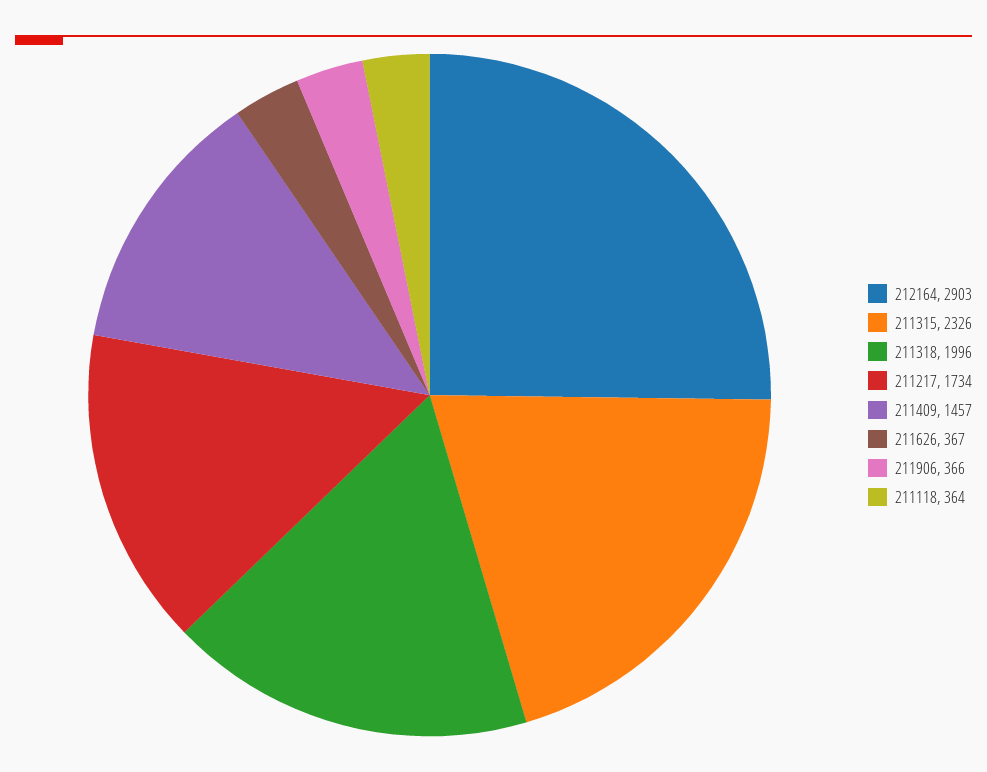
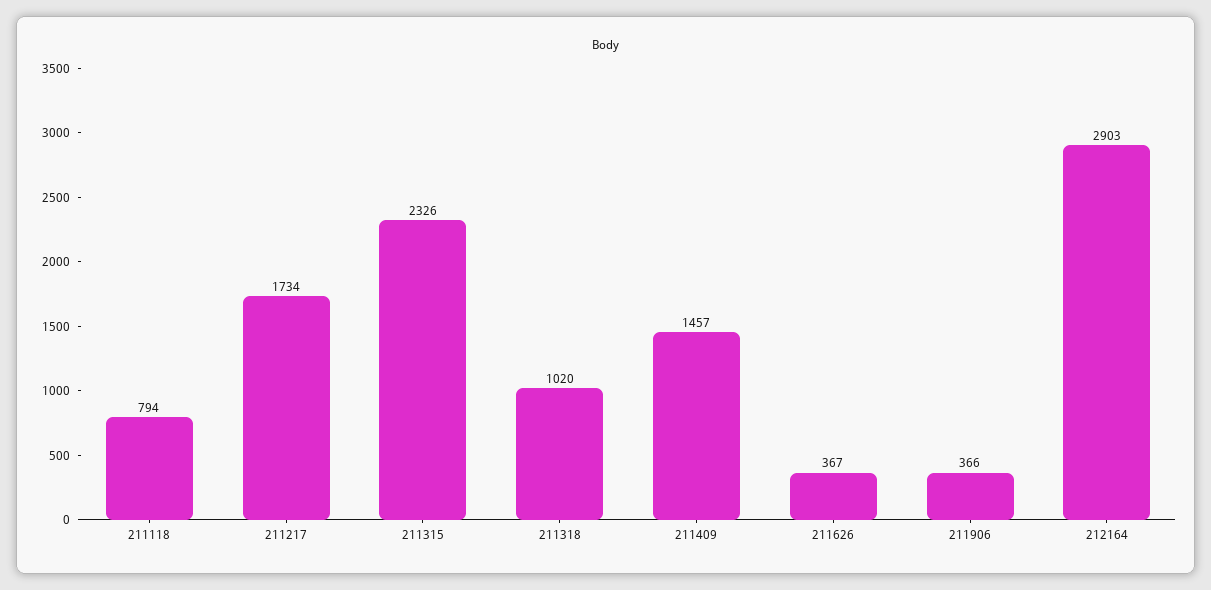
211318: 1996 -> 1020
211118: 364 -> 794

